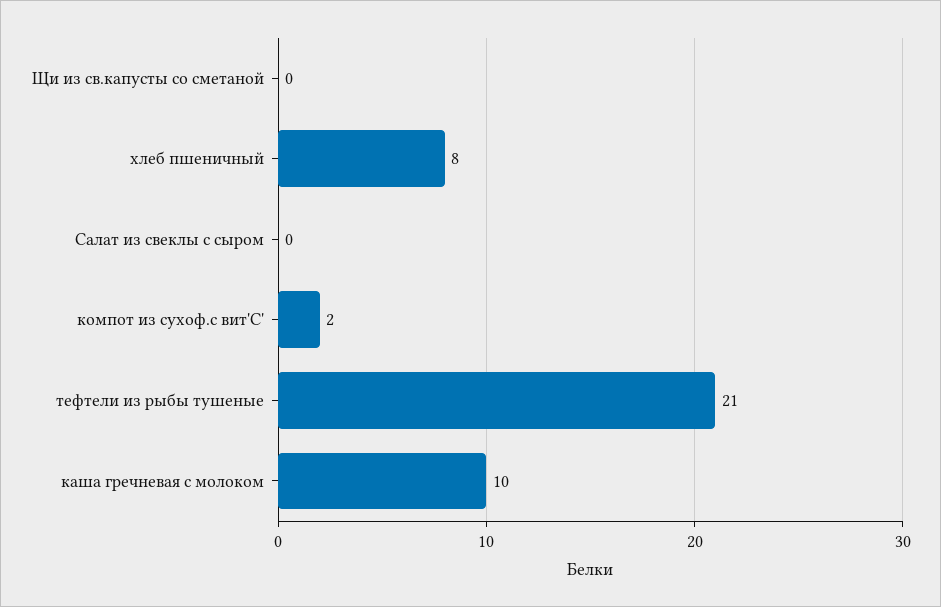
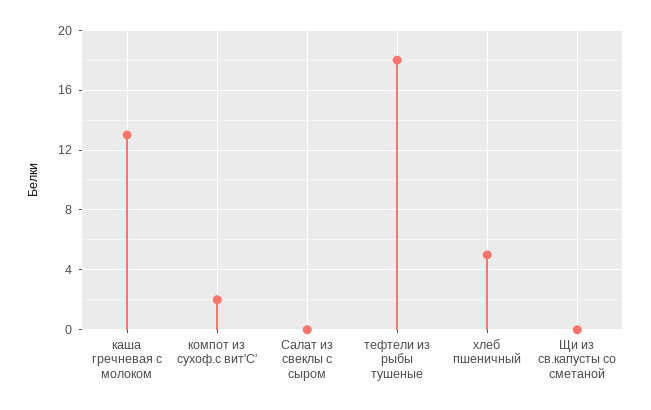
хлеб пшеничный: 8 -> 5
тефтели из рыбы тушеные: 21 -> 18
каша гречневая с молоком: 10 -> 13

